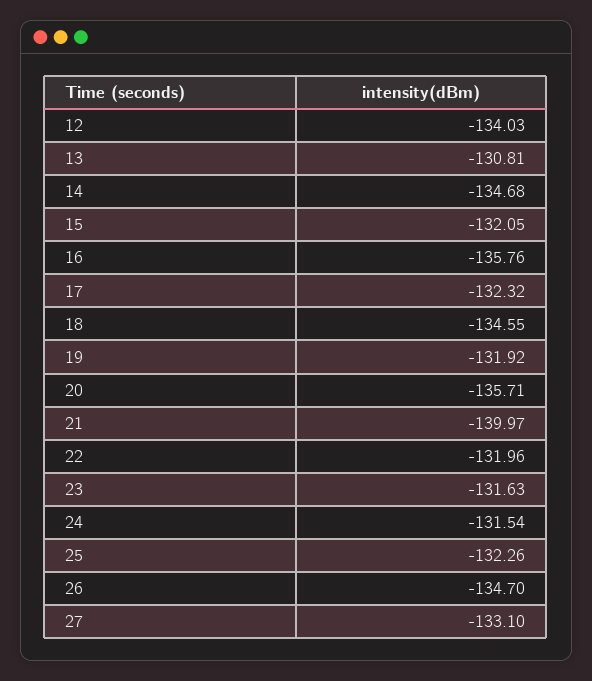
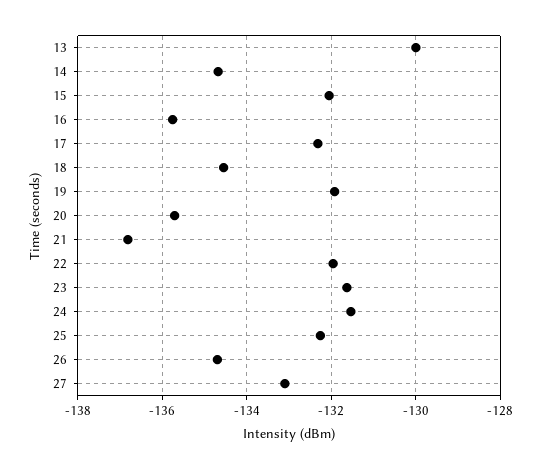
12: -134.03 -> none
13: -130.81 -> -130
21: -139.97 -> -136.8

